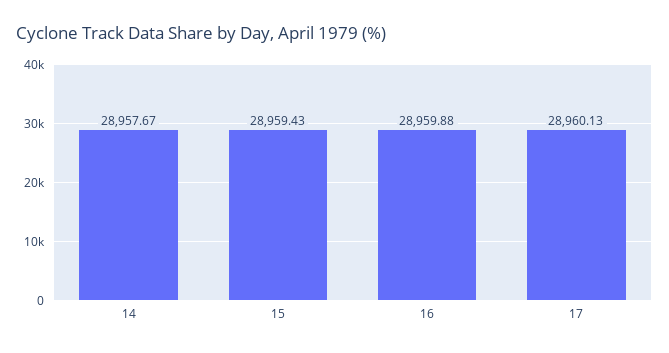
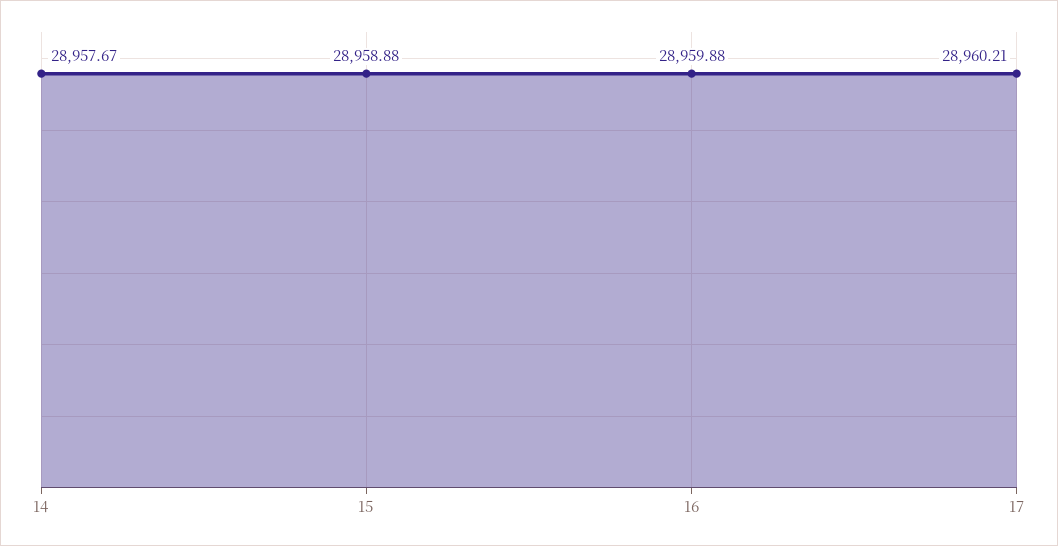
15: 28959.43 -> 28958.88
17: 28960.13 -> 28960.21

